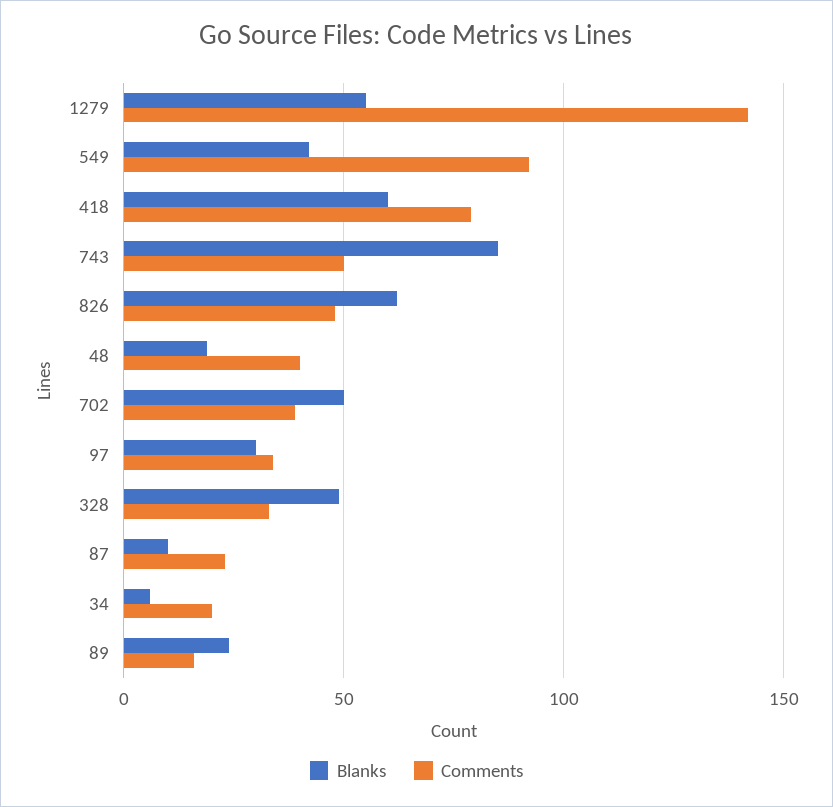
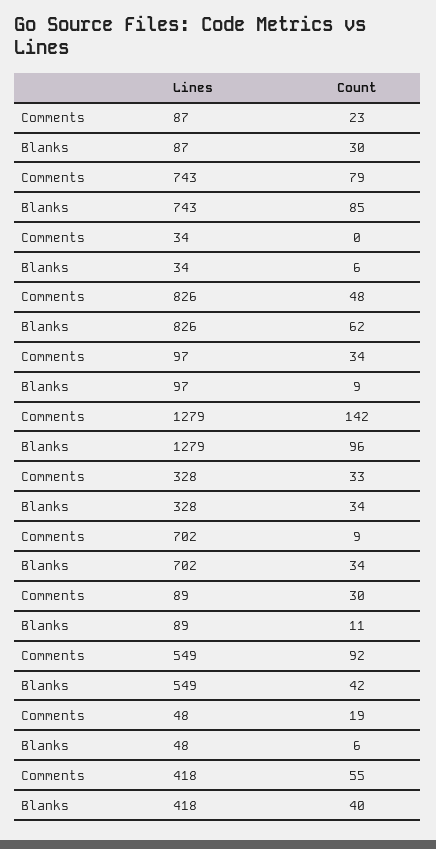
Blanks, 1279: 55 -> 96
Blanks, 418: 60 -> 40
Comments, 418: 80 -> 55
Comments, 743: 50 -> 79
Blanks, 48: 20 -> 6
Comments, 48: 40 -> 19
Blanks, 702: 50 -> 34
Comments, 702: 40 -> 9
Blanks, 97: 30 -> 9
Blanks, 328: 50 -> 34
Blanks, 87: 10 -> 30
Comments, 34: 20 -> 0
Blanks, 89: 25 -> 11
Comments, 89: 15 -> 30

